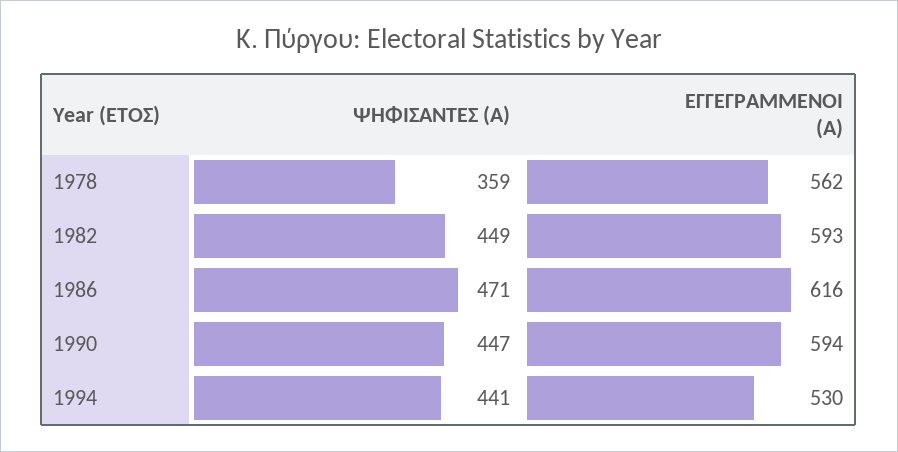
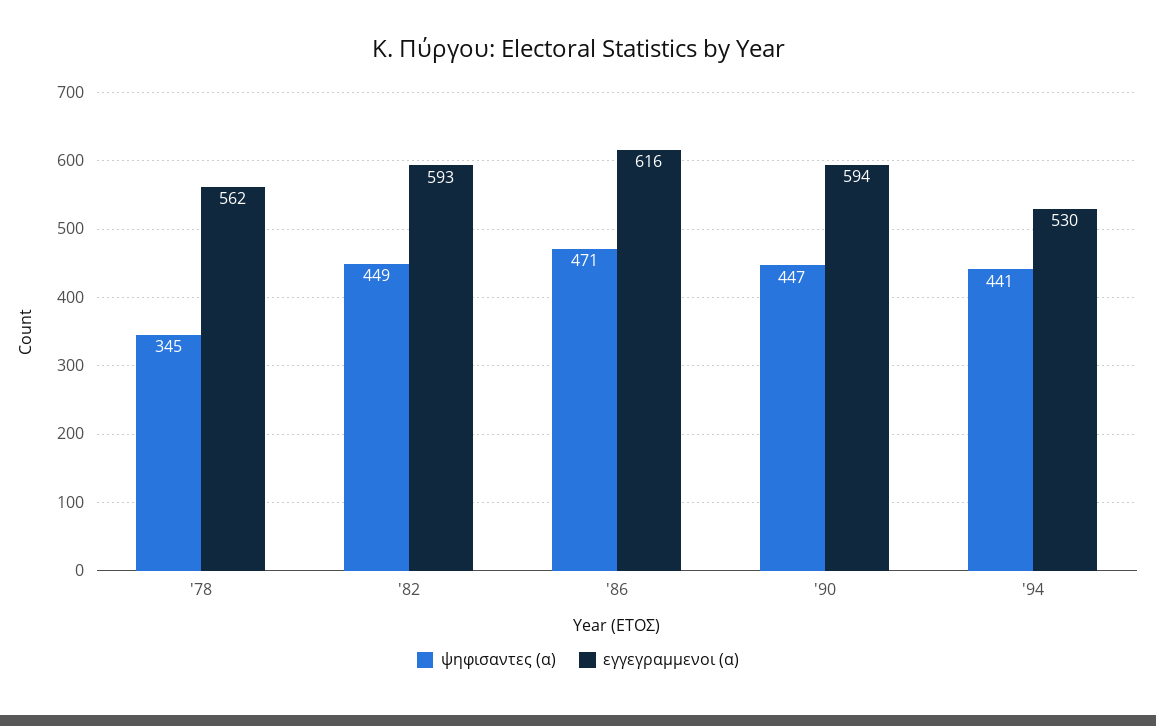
ΨΗΦΙΣΑΝΤΕΣ (Α), 1978: 359 -> 345

